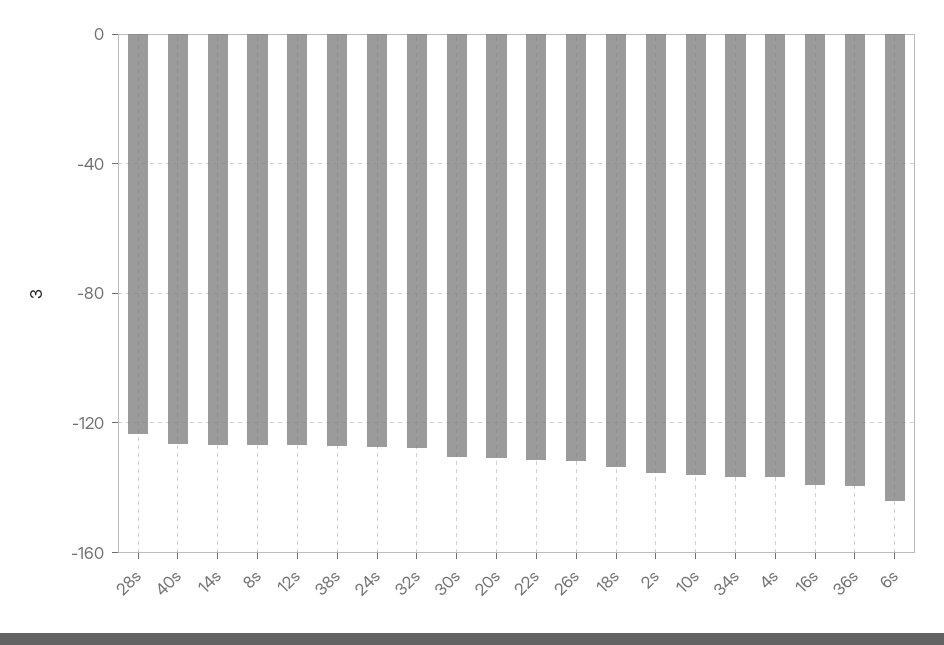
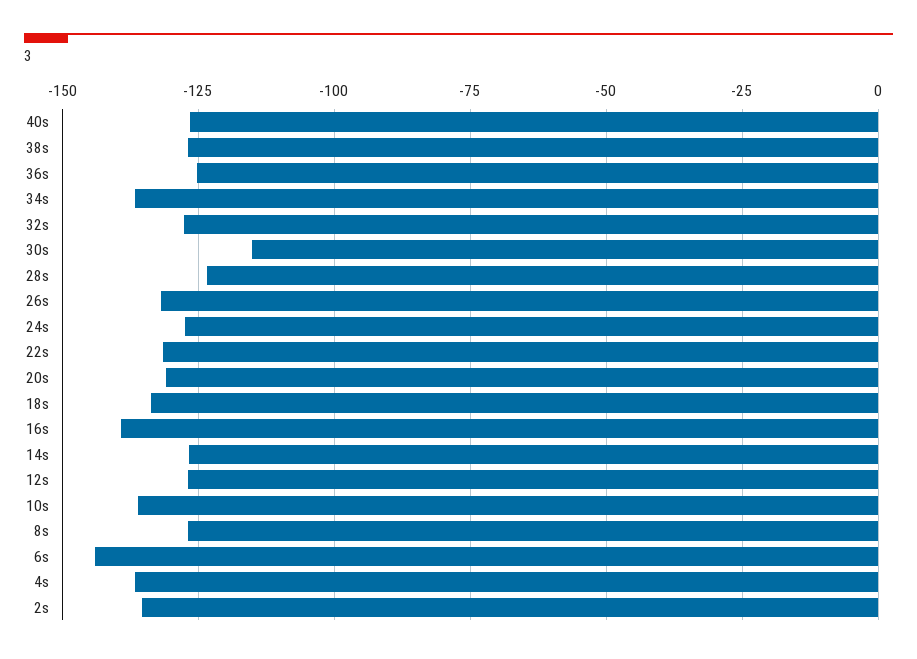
30s: -130 -> -115
36s: -140 -> -125

